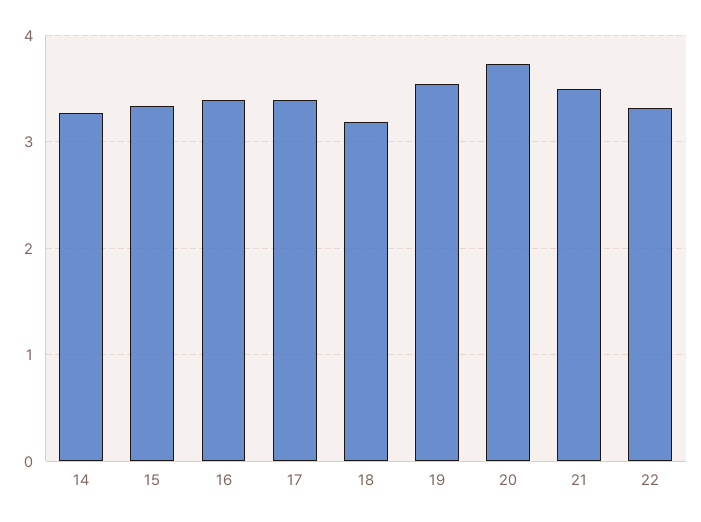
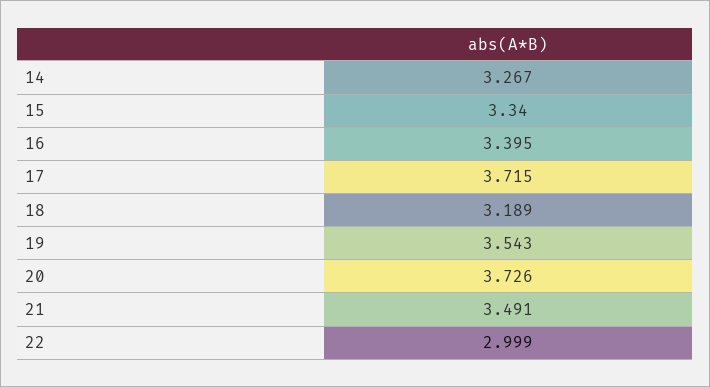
17: 3.4 -> 3.715
22: 3.3 -> 2.999

